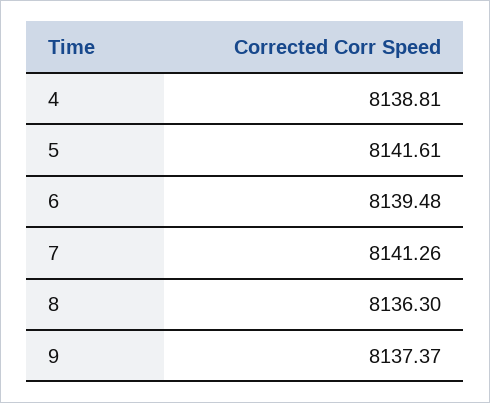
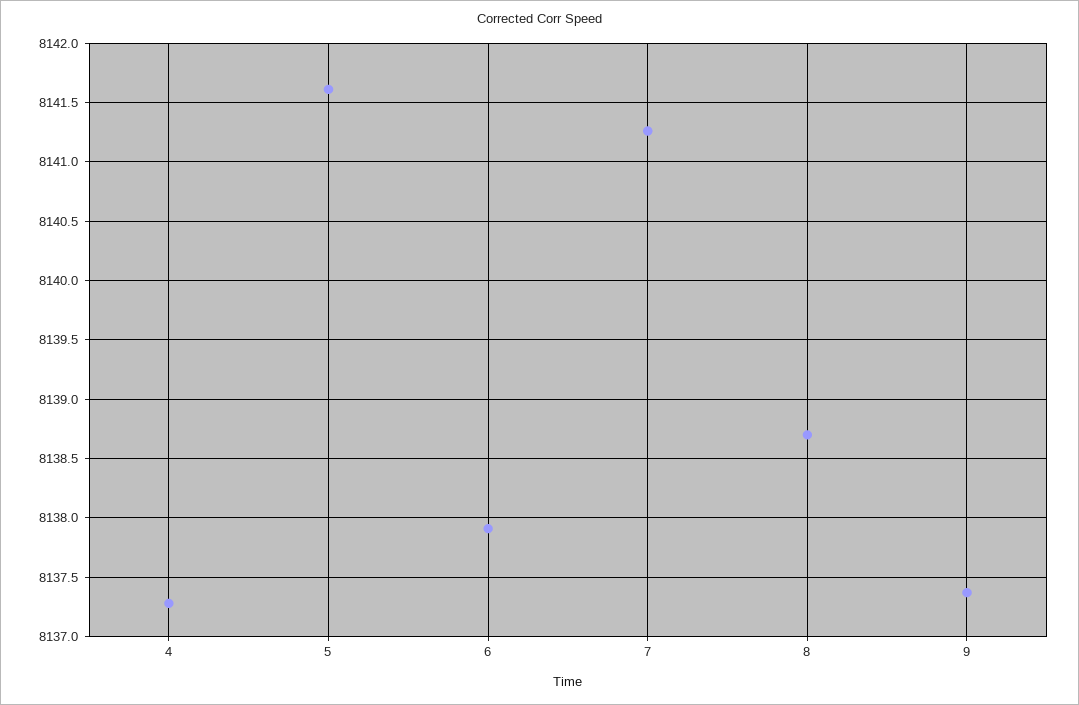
4: 8138.81 -> 8137.3
6: 8139.48 -> 8137.9
8: 8136.3 -> 8138.7

